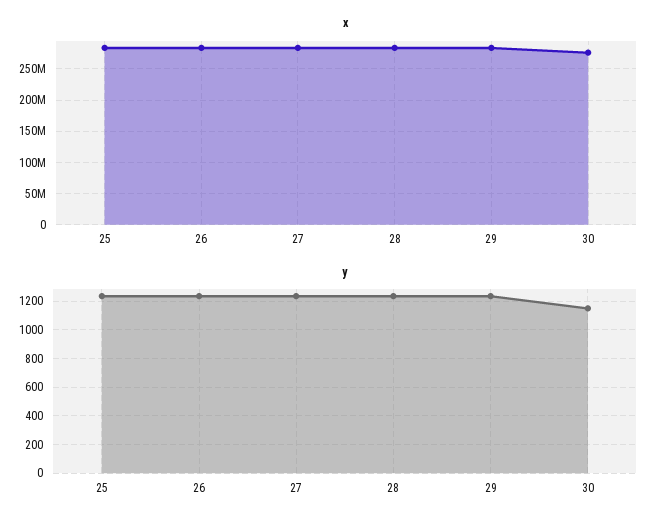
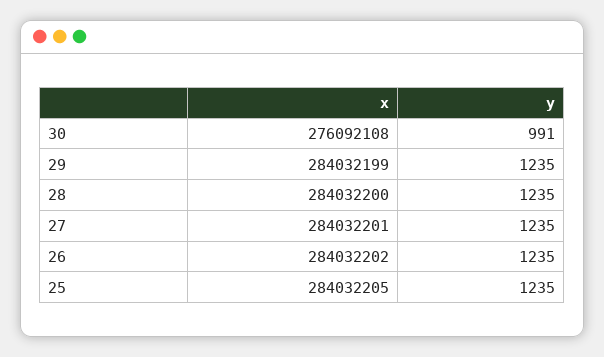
y, 30: 1150 -> 991

